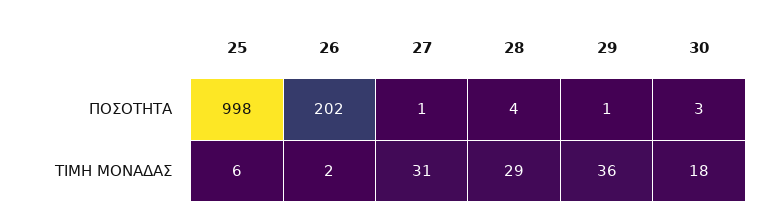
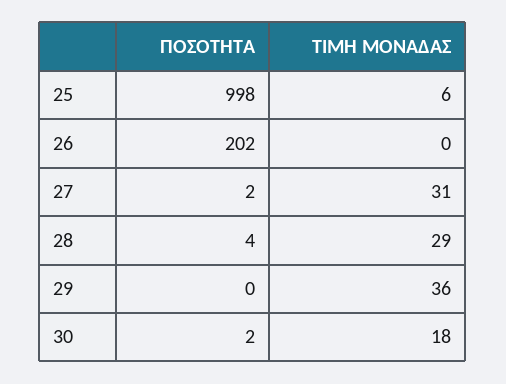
27, ΠΟΣΟΤΗΤΑ: 1 -> 2
29, ΠΟΣΟΤΗΤΑ: 1 -> 0
30, ΠΟΣΟΤΗΤΑ: 3 -> 2
26, ΤΙΜΗ ΜΟΝΑΔΑΣ: 2 -> 0

